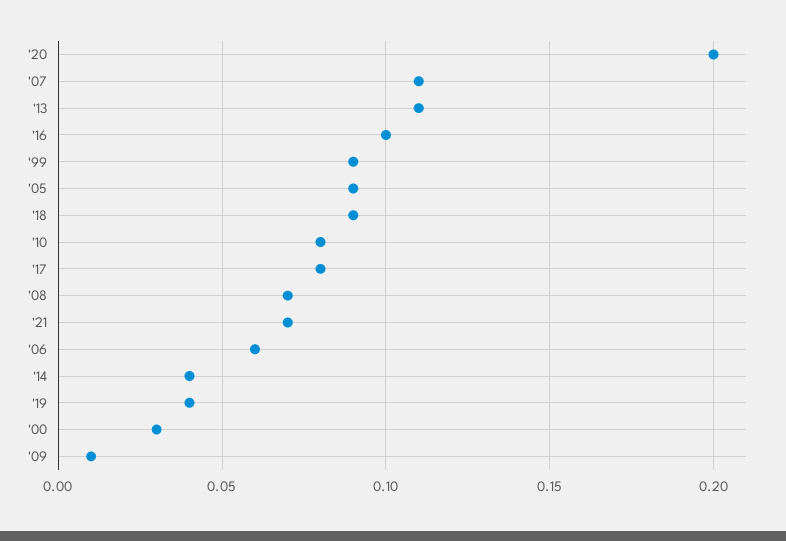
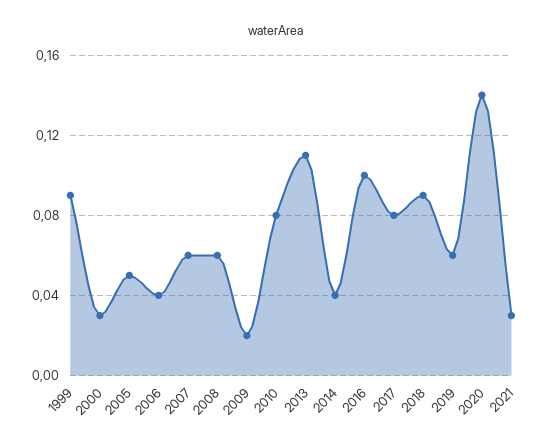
'20: 0.2 -> 0.14
'07: 0.11 -> 0.06
'05: 0.09 -> 0.05
'08: 0.07 -> 0.06
'21: 0.07 -> 0.03
'06: 0.06 -> 0.04
'19: 0.04 -> 0.06
'09: 0.01 -> 0.02

